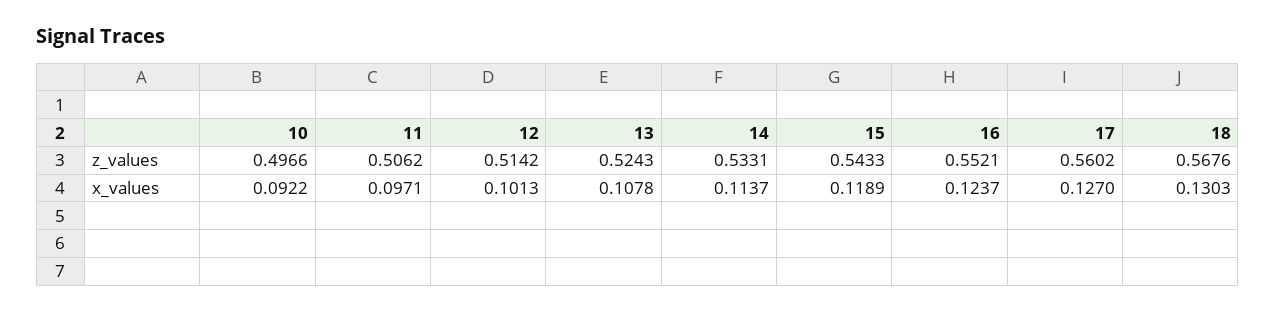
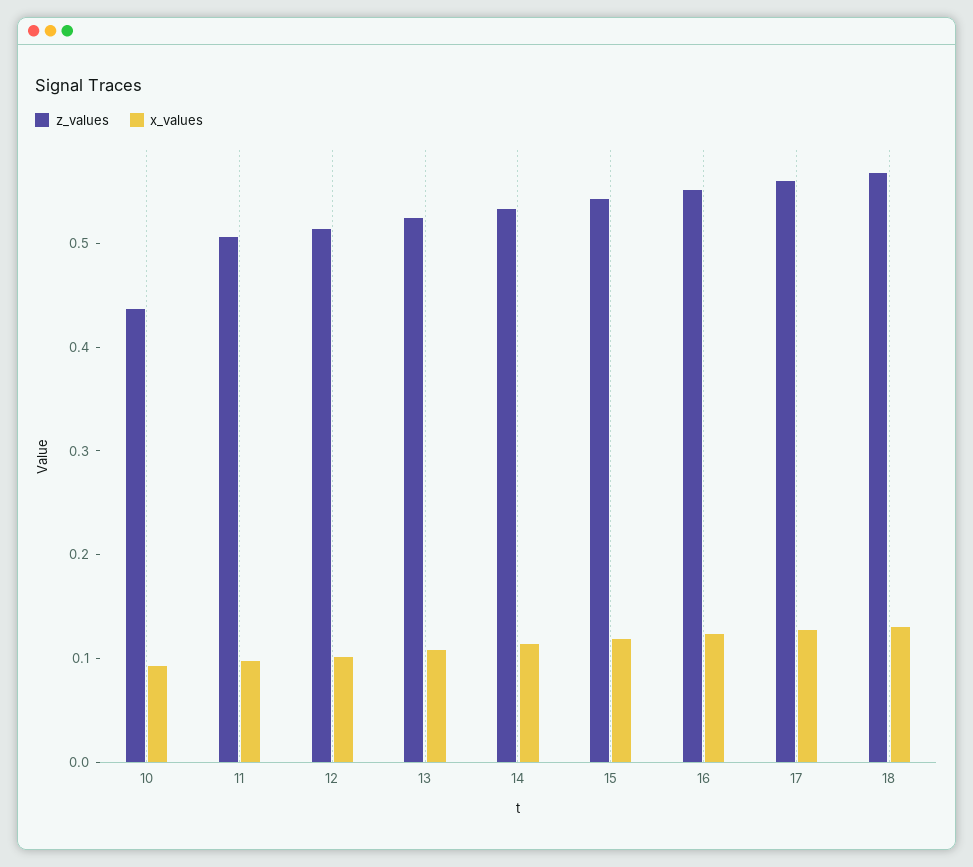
z_values, 10: 0.4966 -> 0.44

